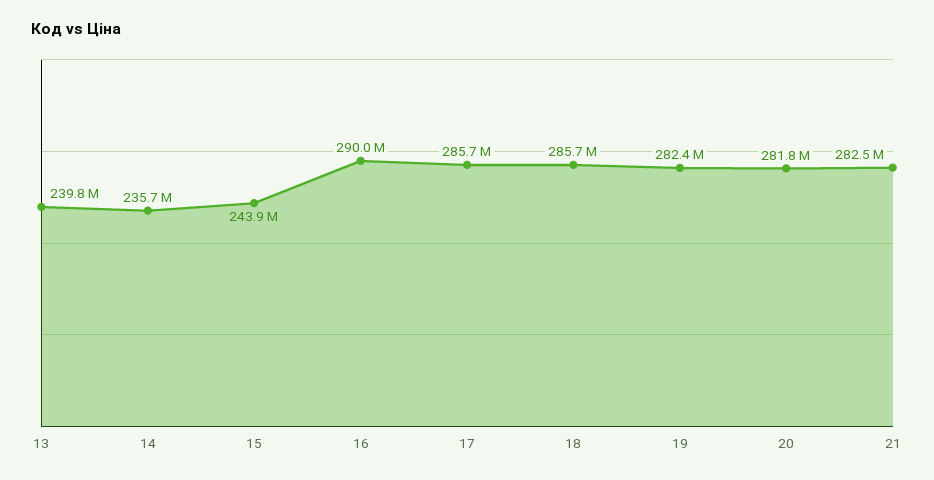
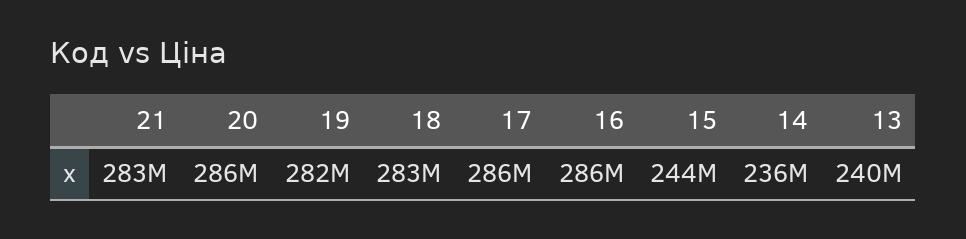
16: 290000000 -> 286000000
18: 285700000 -> 283000000
20: 281800000 -> 286000000

